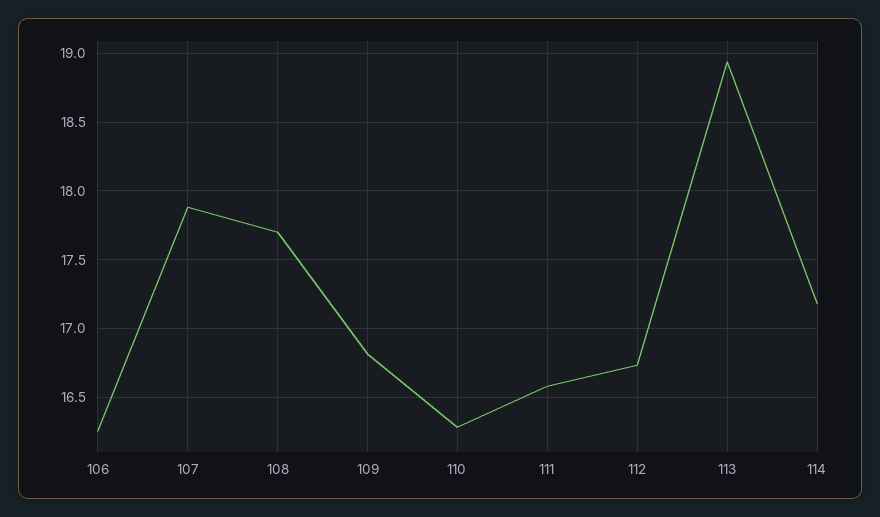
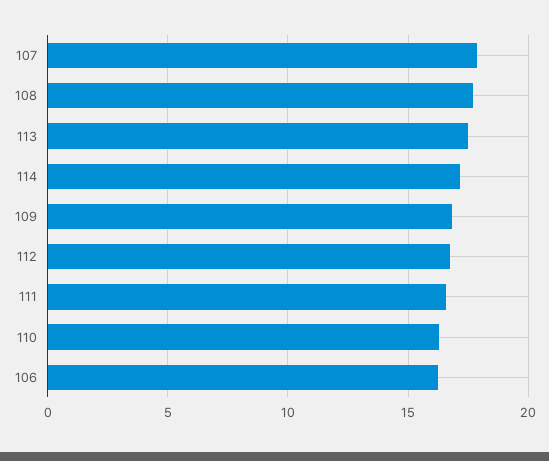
113: 18.95 -> 17.5

